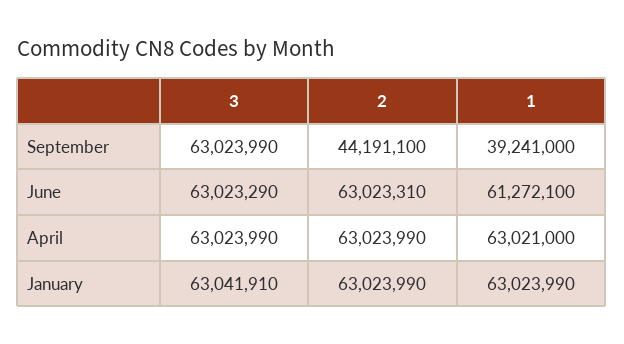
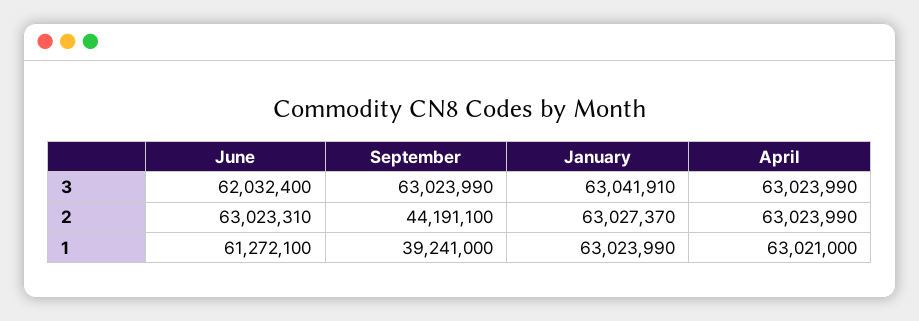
3, June: 63023290 -> 62032400
2, January: 63023990 -> 63027370

